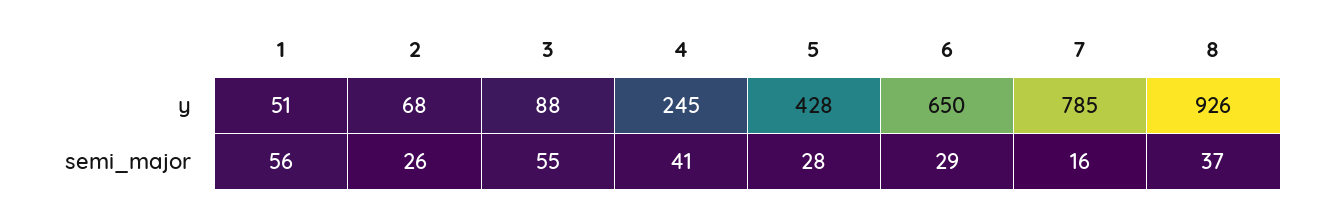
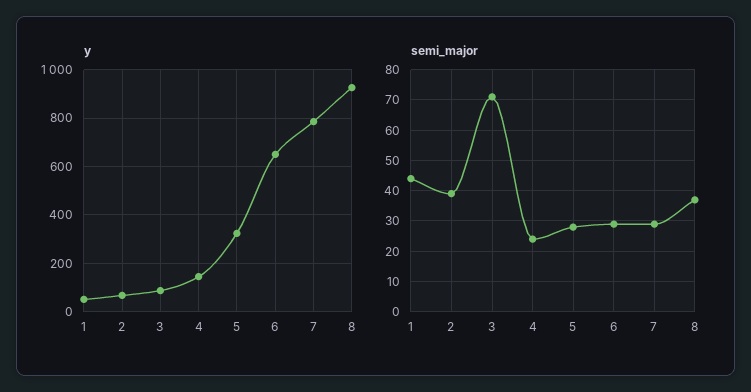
y, 4: 245 -> 150
y, 5: 428 -> 325
semi_major, 1: 56 -> 45
semi_major, 2: 26 -> 40
semi_major, 3: 55 -> 70
semi_major, 4: 41 -> 25
semi_major, 7: 16 -> 30

